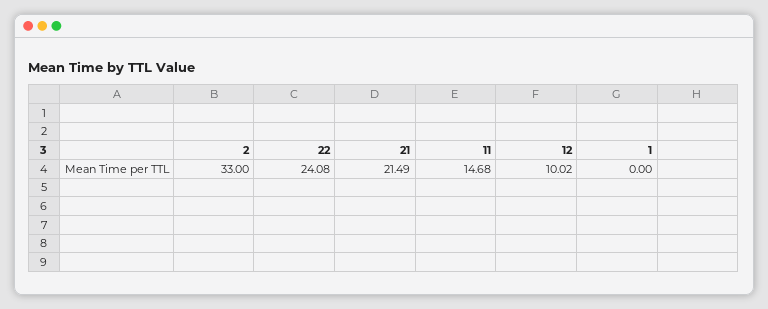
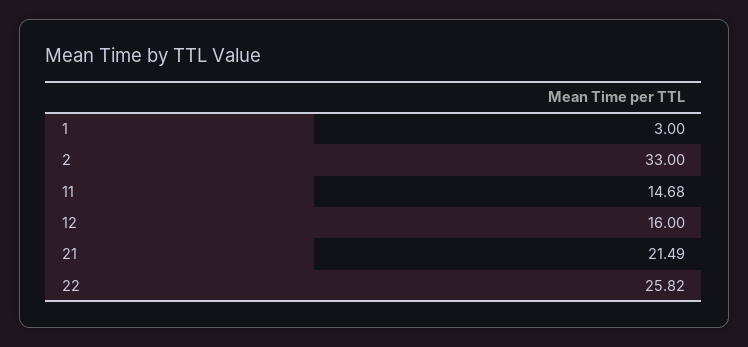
22: 24.08 -> 25.82
12: 10.02 -> 16
1: 0 -> 3

